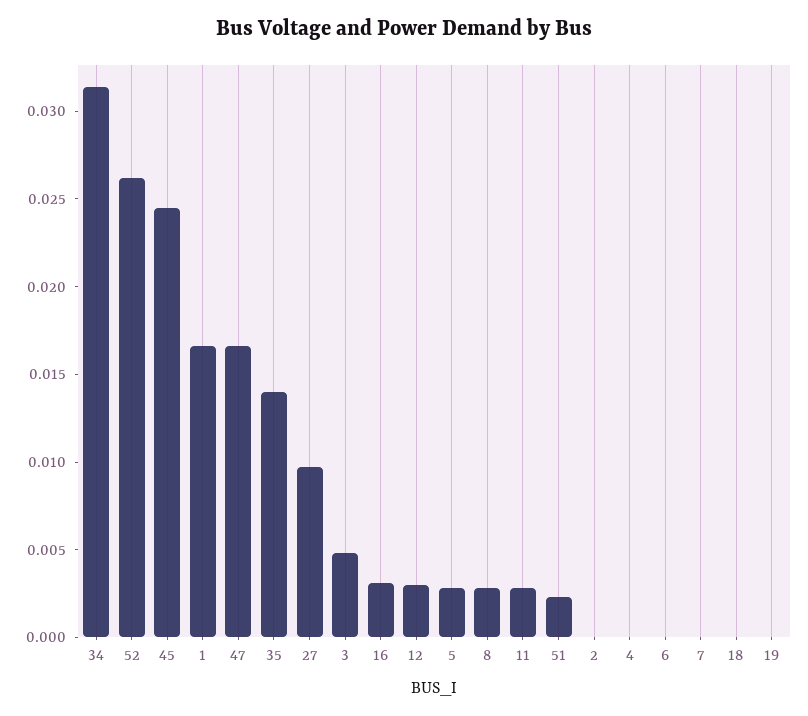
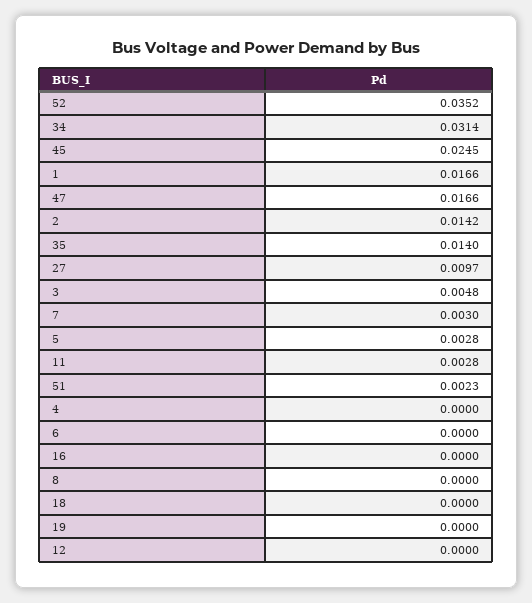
52: 0.026 -> 0.0352
16: 0.003 -> 0
12: 0.003 -> 0
8: 0.003 -> 0
2: 0 -> 0.0142
7: 0 -> 0.003

